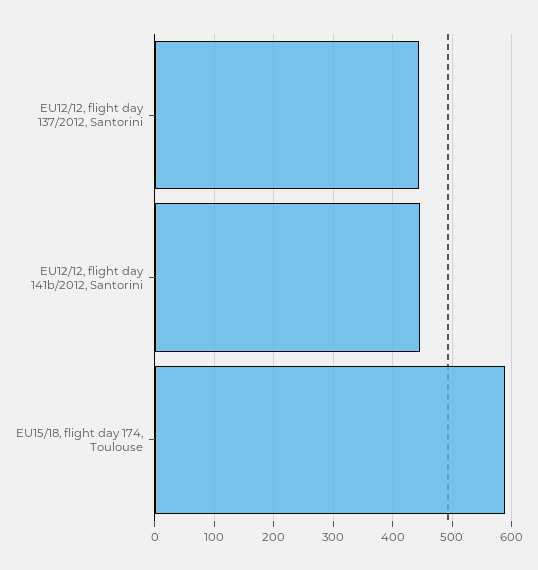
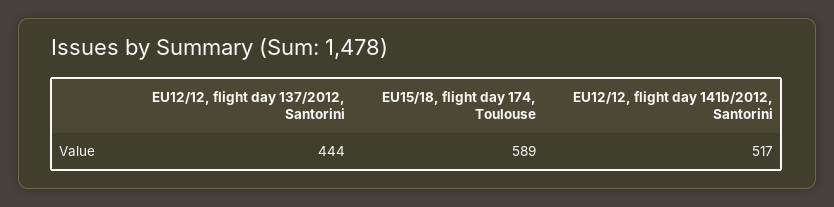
EU12/12, flight day 141b/2012, Santorini: 440 -> 517

